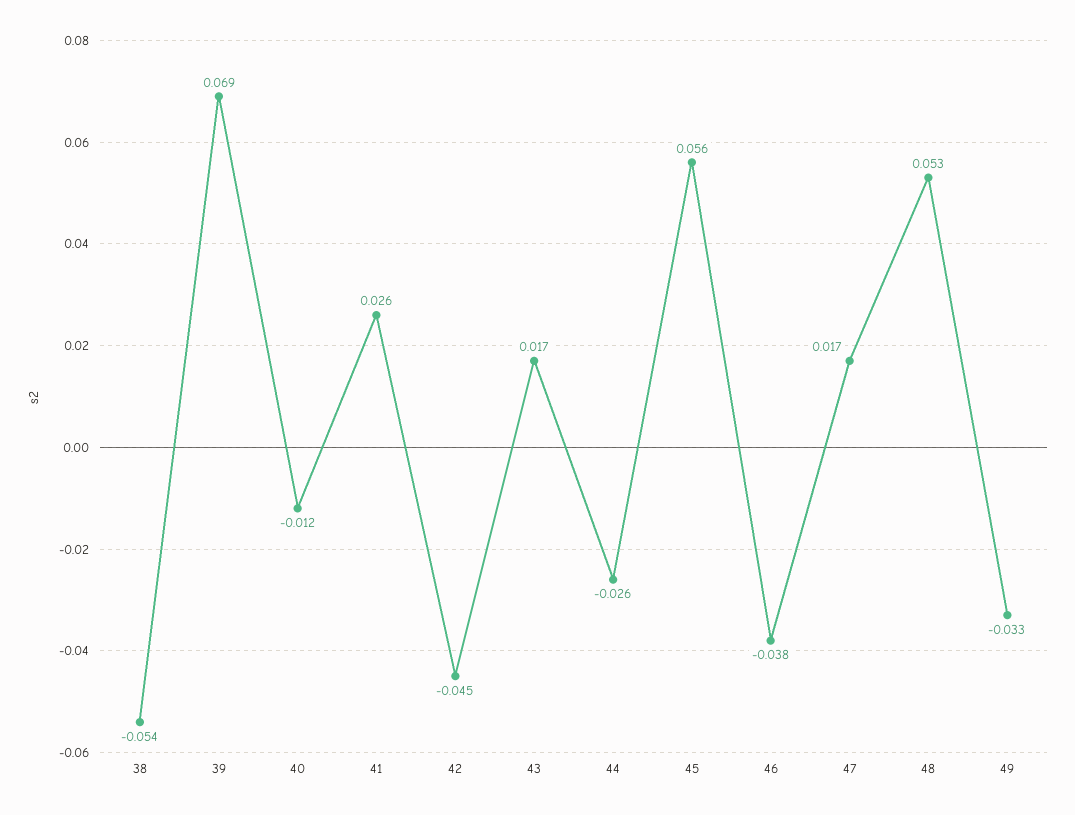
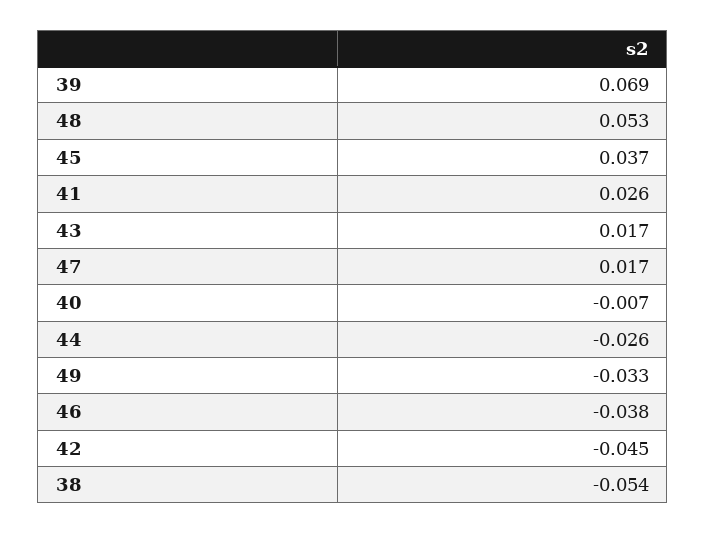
40: -0.012 -> -0.007
45: 0.056 -> 0.037

